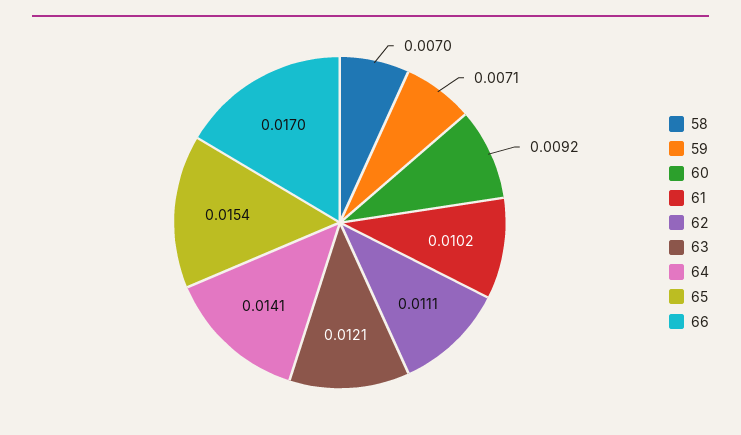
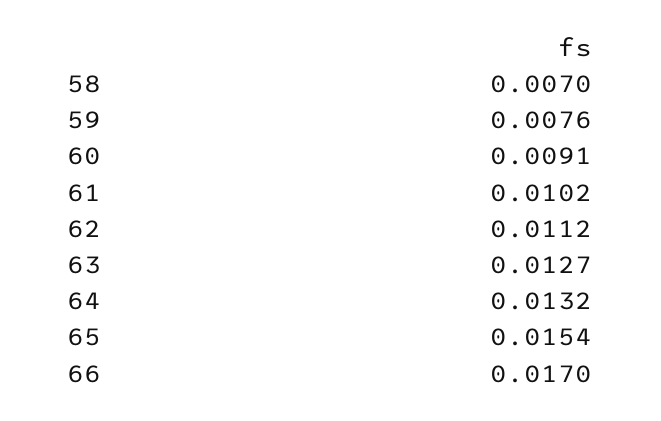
59: 0.0071 -> 0.0076
60: 0.0092 -> 0.0091
62: 0.0111 -> 0.0112
63: 0.0121 -> 0.0127
64: 0.0141 -> 0.0132

